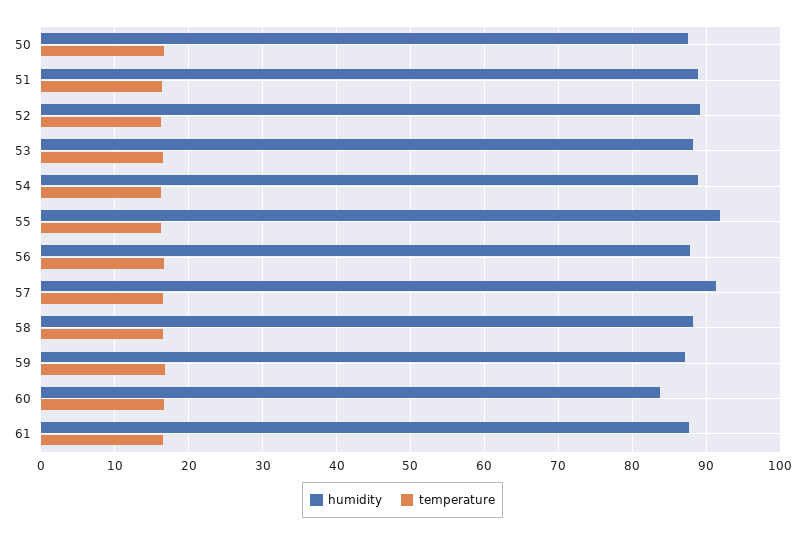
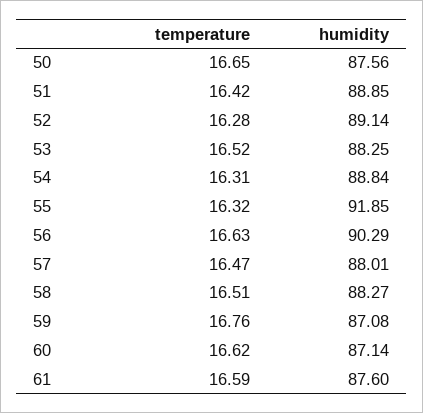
humidity, 56: 88 -> 90.29
humidity, 57: 91 -> 88.01
humidity, 60: 84 -> 87.14

